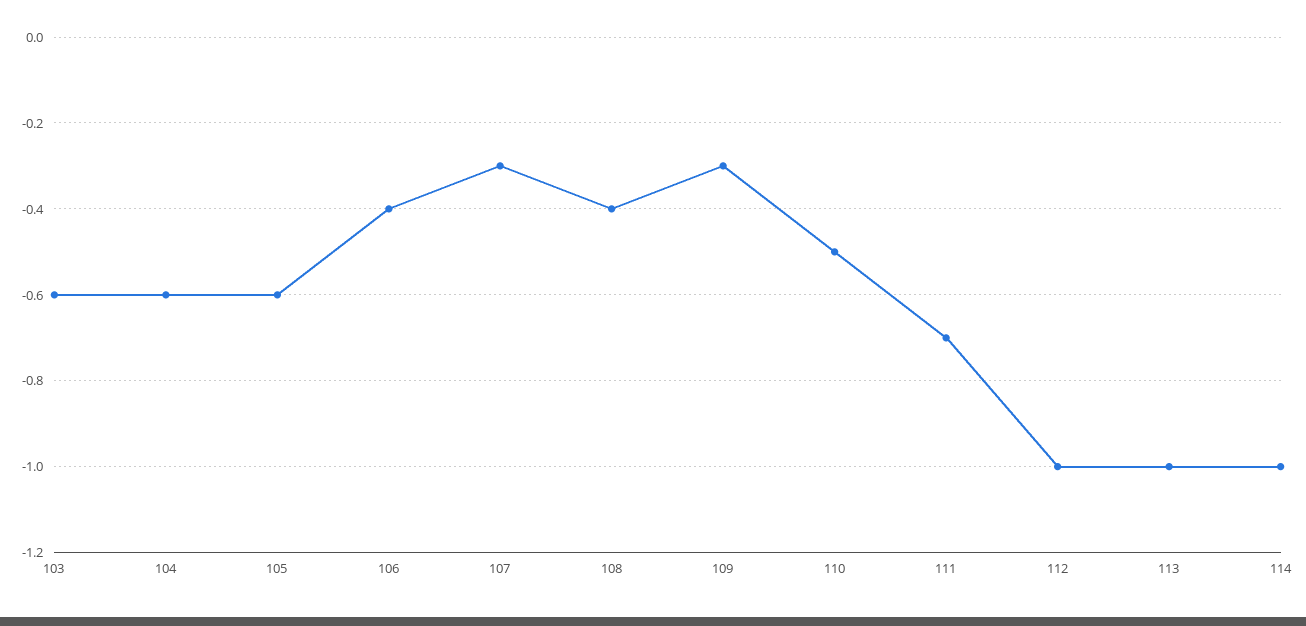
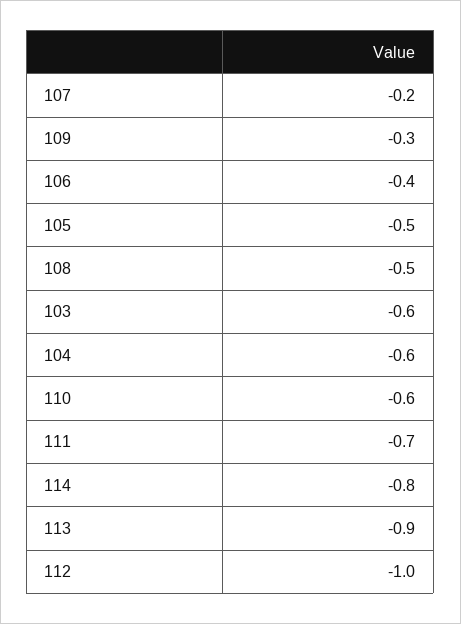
105: -0.6 -> -0.5
107: -0.3 -> -0.2
108: -0.4 -> -0.5
110: -0.5 -> -0.6
113: -1 -> -0.9
114: -1 -> -0.8

